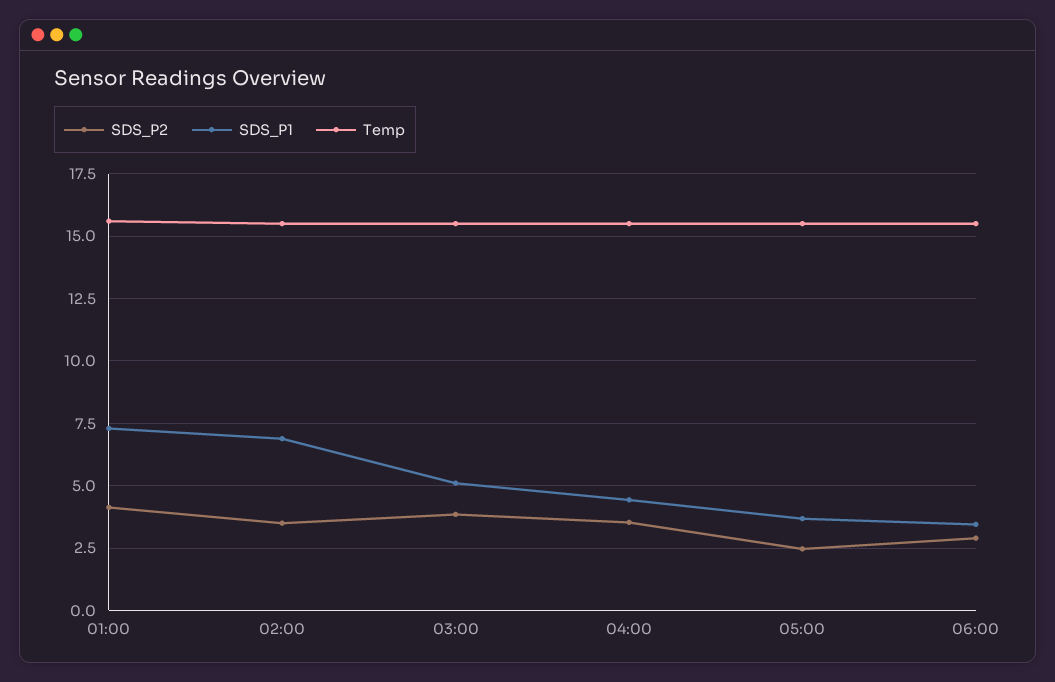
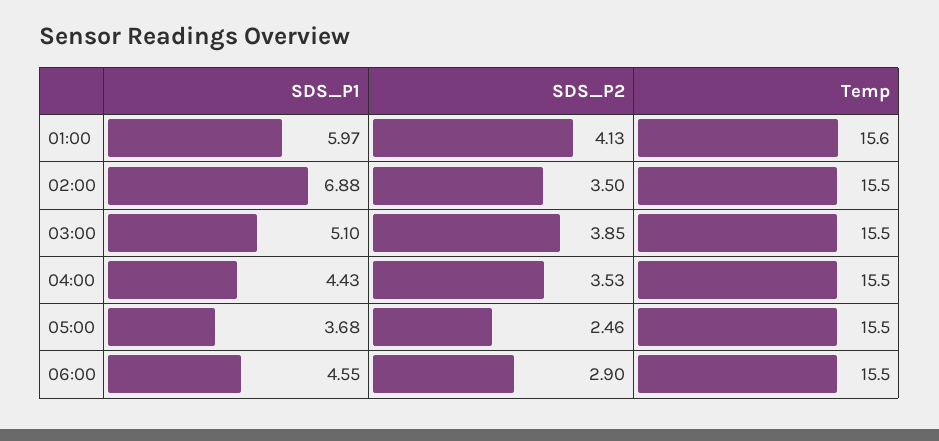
SDS_P1, 01:00: 7.25 -> 5.97
SDS_P1, 06:00: 3.5 -> 4.55

